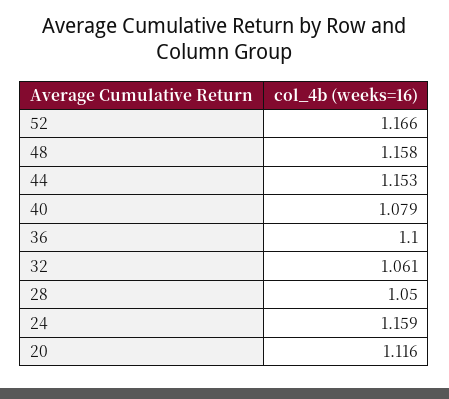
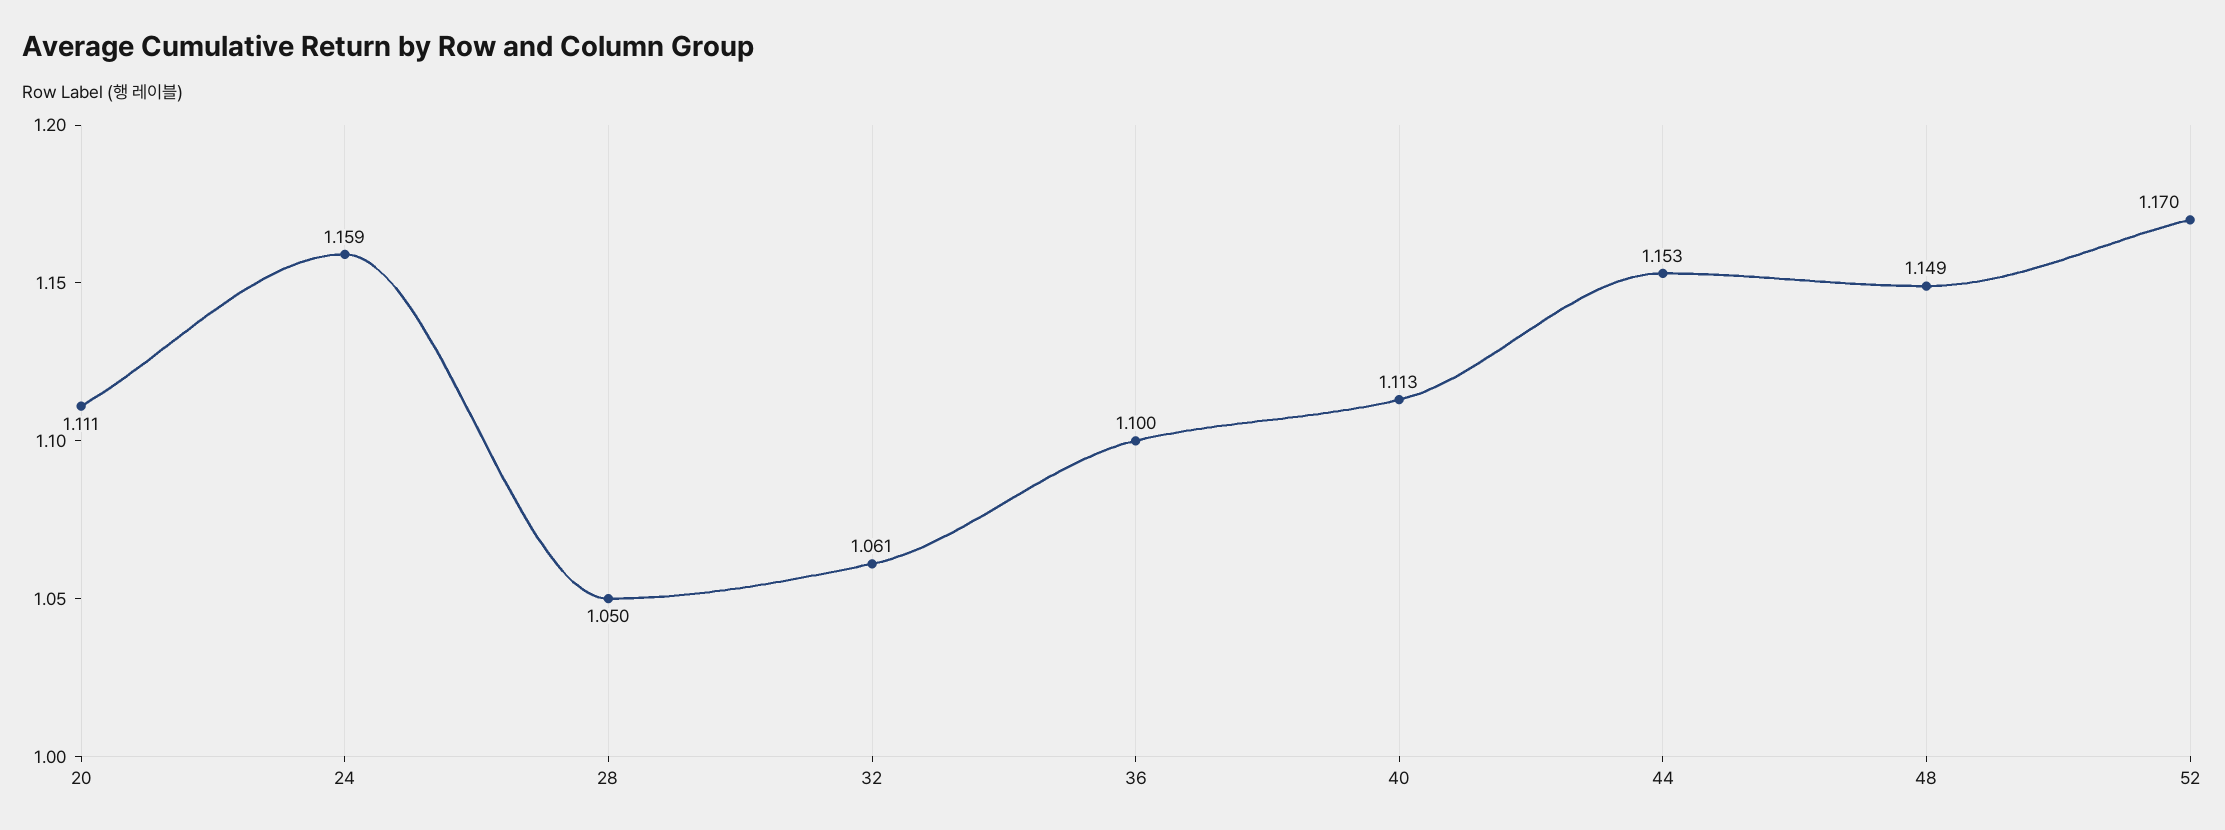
52: 1.166 -> 1.17
48: 1.158 -> 1.149
40: 1.079 -> 1.113
20: 1.116 -> 1.111

